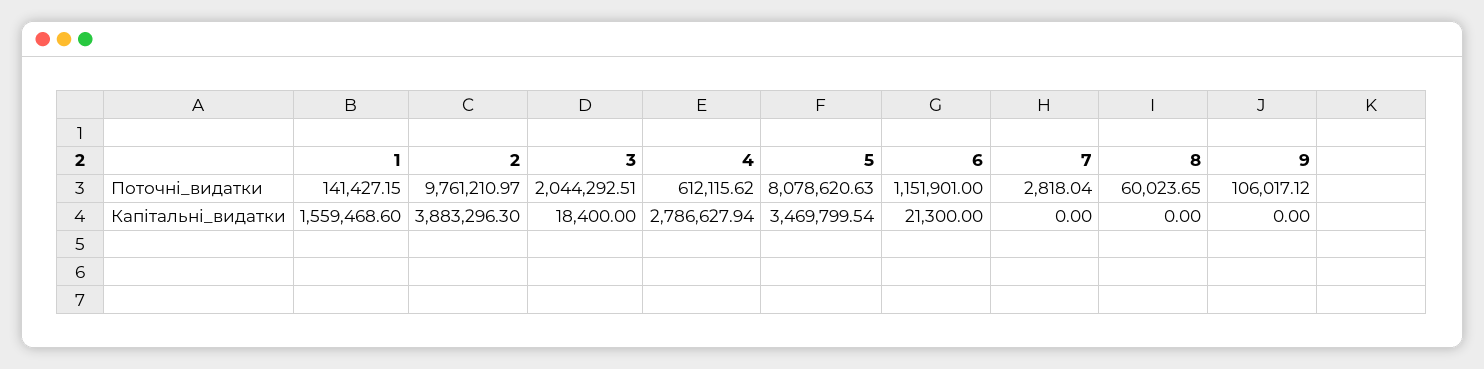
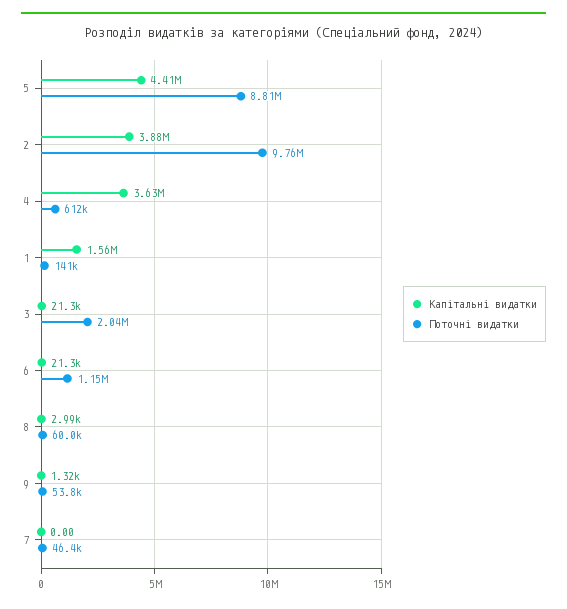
Поточні_видатки, 5: 8078620.63 -> 8810000
Поточні_видатки, 7: 2818.04 -> 46400
Поточні_видатки, 9: 106017.12 -> 53800
Капітальні_видатки, 3: 18400 -> 21300
Капітальні_видатки, 4: 2786627.94 -> 3630000
Капітальні_видатки, 5: 3469799.54 -> 4410000
Капітальні_видатки, 8: 0 -> 2990
Капітальні_видатки, 9: 0 -> 1320

